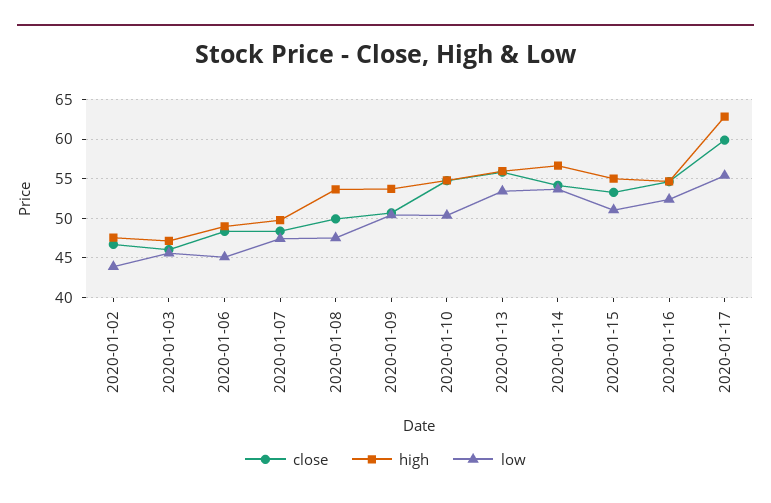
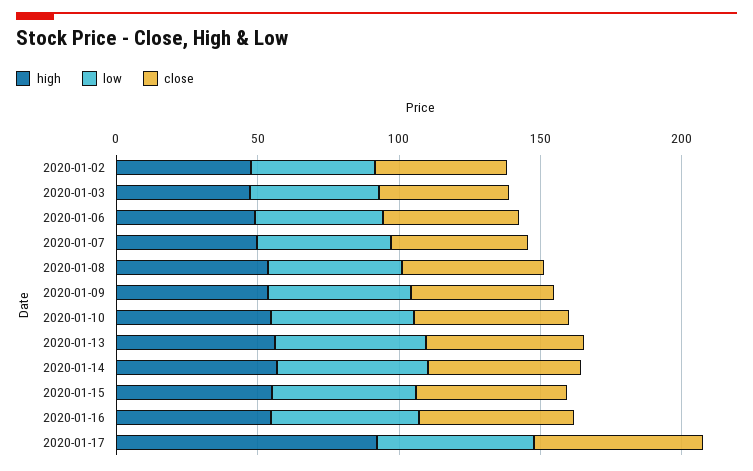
high, 2020-01-17: 63 -> 90

